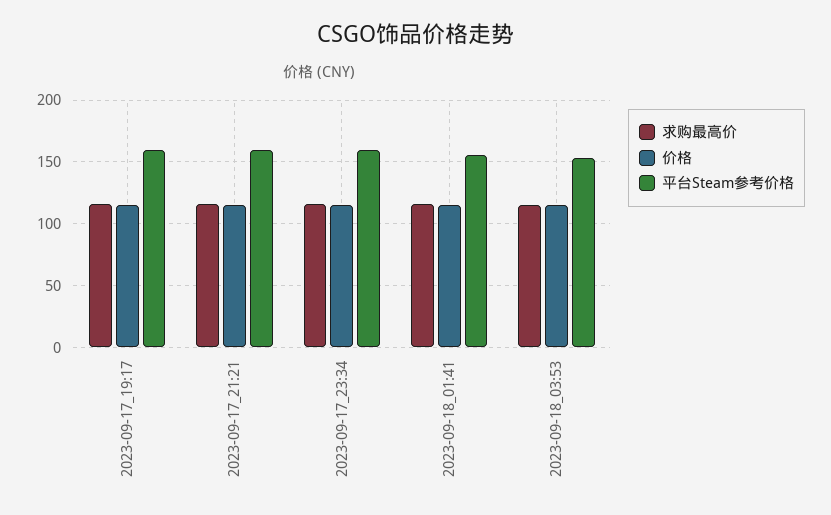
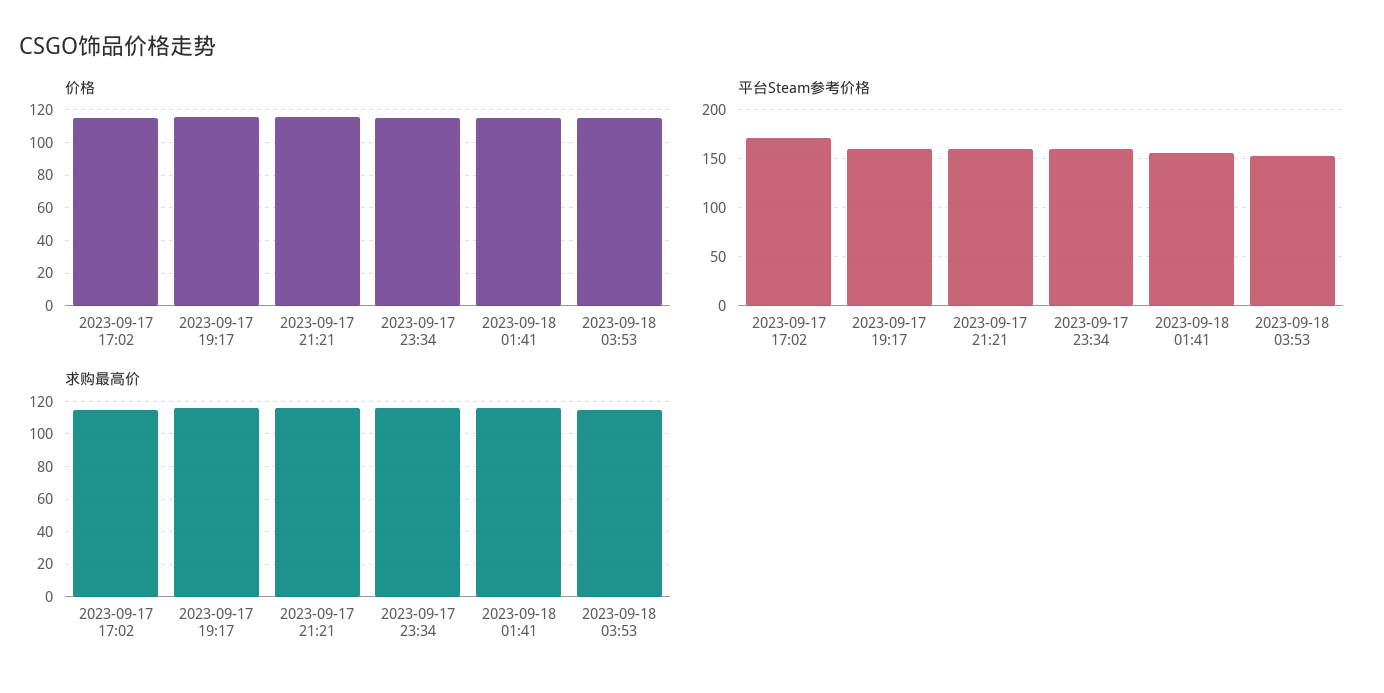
价格, 2023-09-17 17:02: none -> 115
平台Steam参考价格, 2023-09-17 17:02: none -> 170
求购最高价, 2023-09-17 17:02: none -> 115

